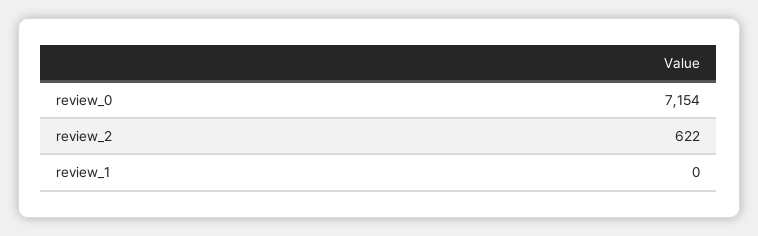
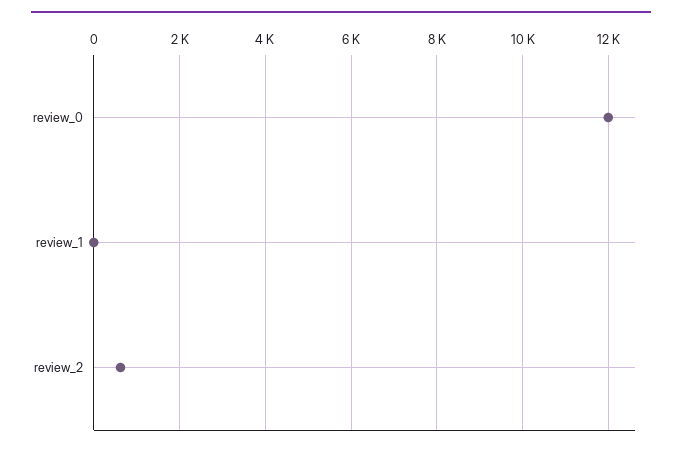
review_0: 7154 -> 12000

